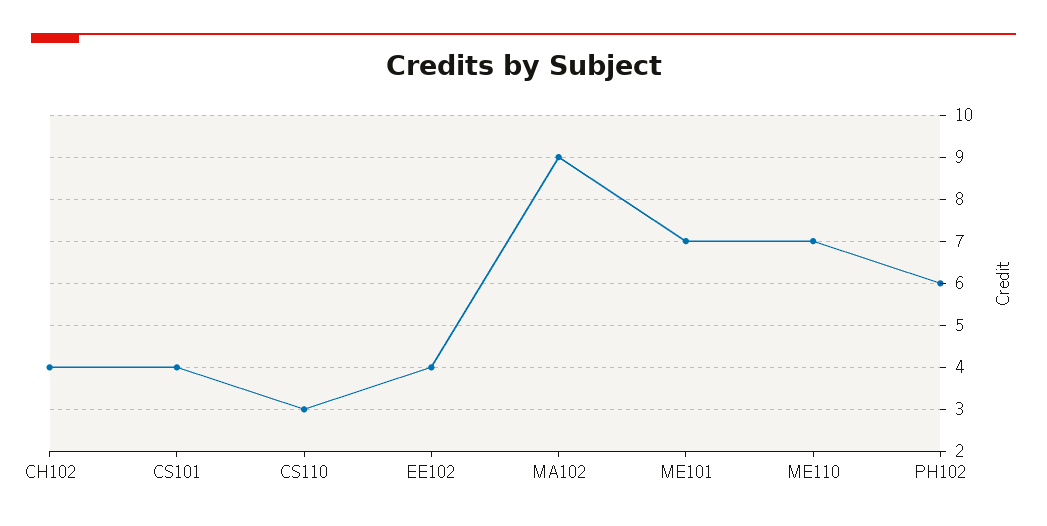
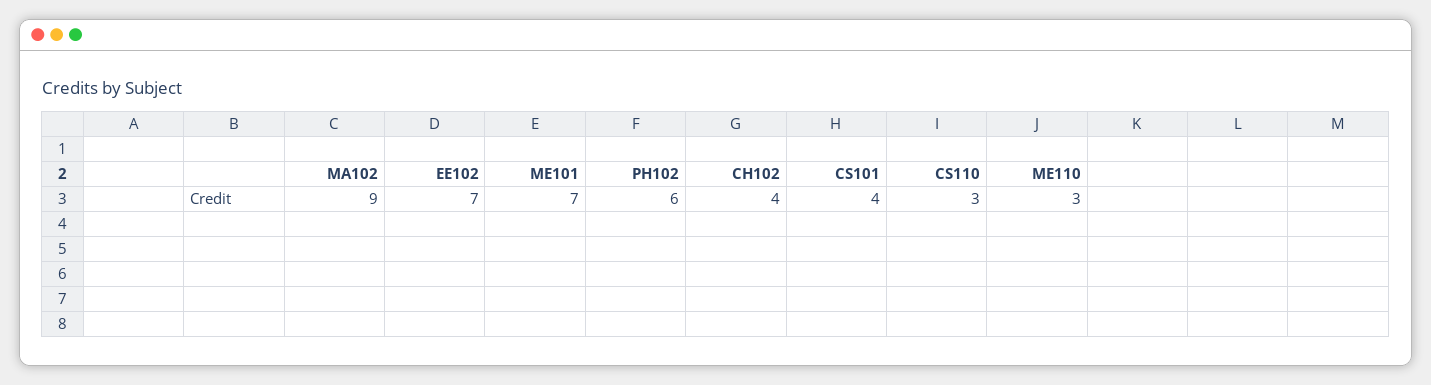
EE102: 4 -> 7
ME110: 7 -> 3

